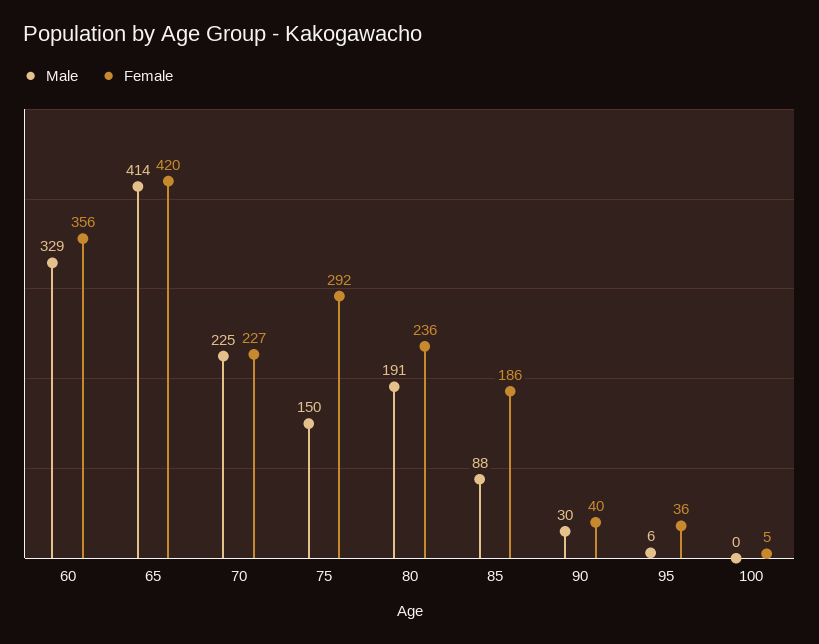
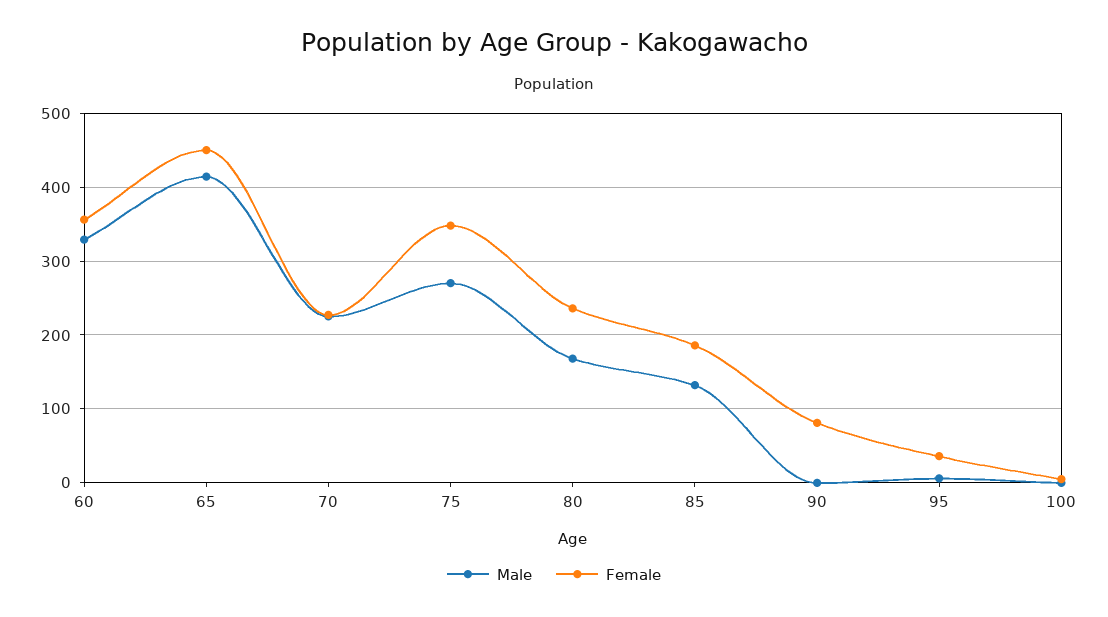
Female, 65: 420 -> 450
Male, 75: 150 -> 270
Female, 75: 292 -> 350
Male, 80: 191 -> 170
Male, 85: 88 -> 130
Male, 90: 30 -> 0
Female, 90: 40 -> 80

